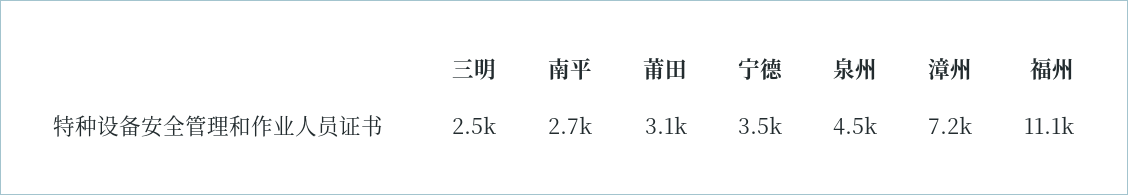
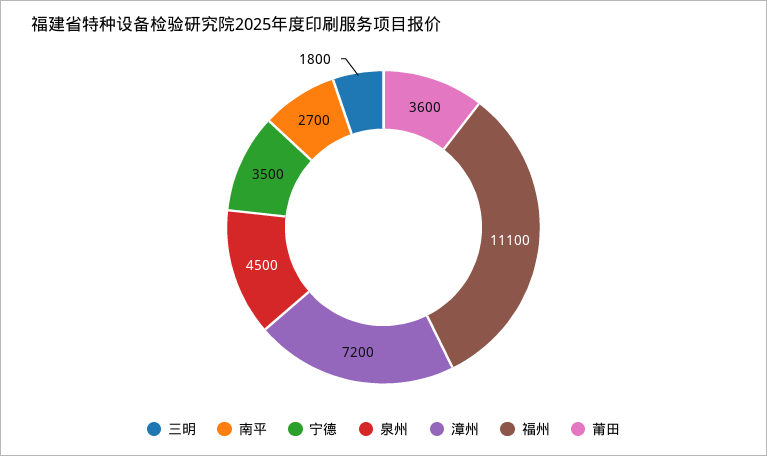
三明: 2500 -> 1800
莆田: 3100 -> 3600

